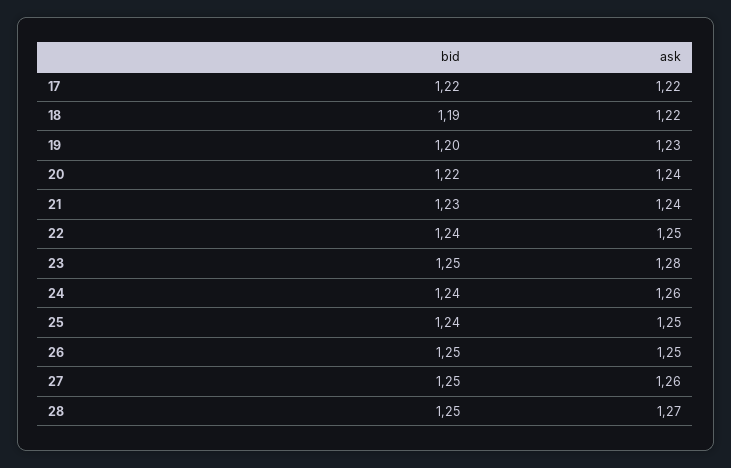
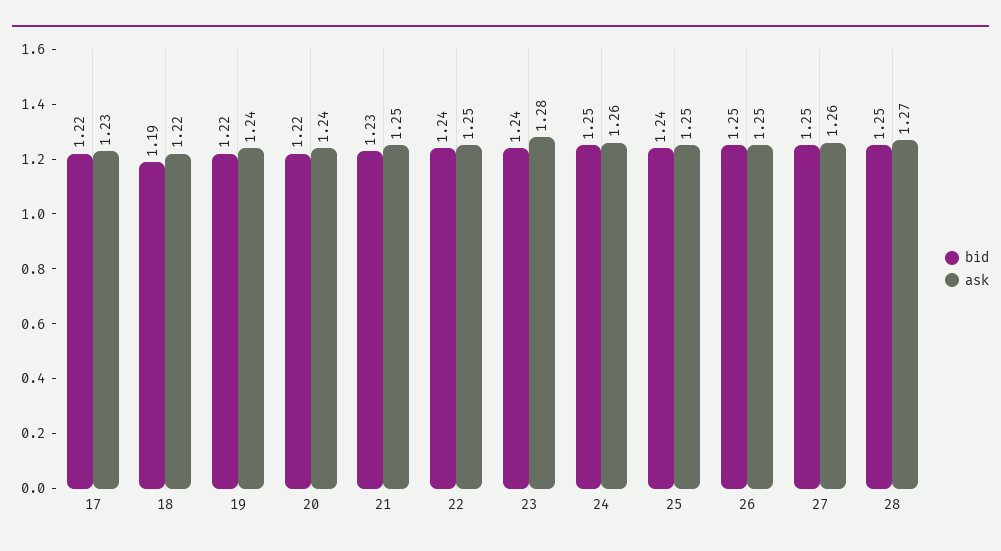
ask, 17: 1.22 -> 1.23
bid, 19: 1.2 -> 1.22
ask, 19: 1.23 -> 1.24
ask, 21: 1.24 -> 1.25
bid, 23: 1.25 -> 1.24
bid, 24: 1.24 -> 1.25

